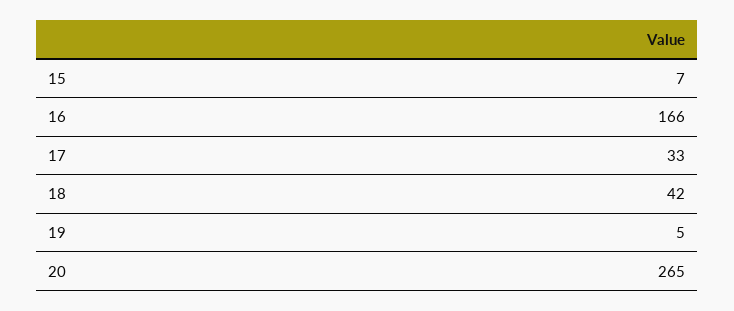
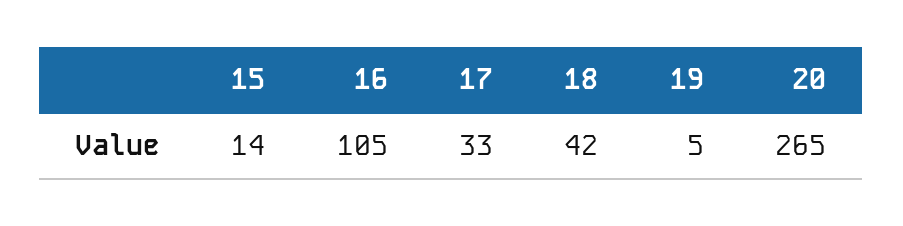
15: 7 -> 14
16: 166 -> 105

